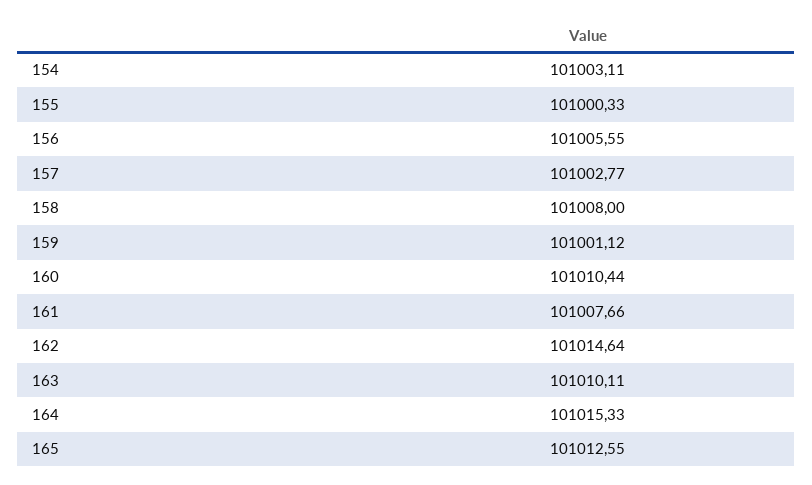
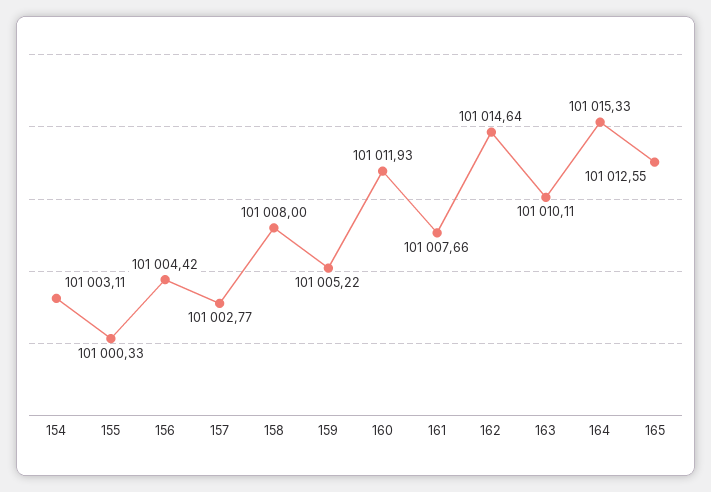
156: 101005.55 -> 101004.42
159: 101001.12 -> 101005.22
160: 101010.44 -> 101011.93

